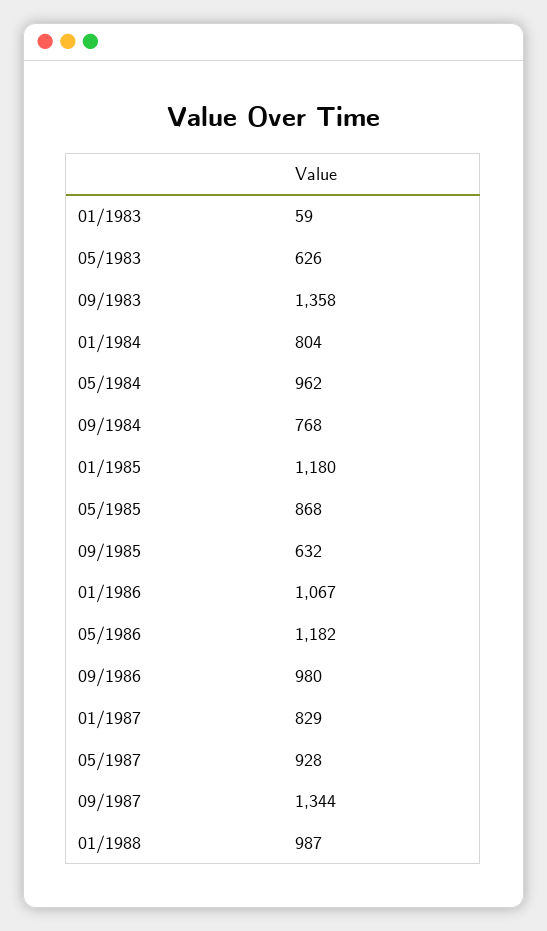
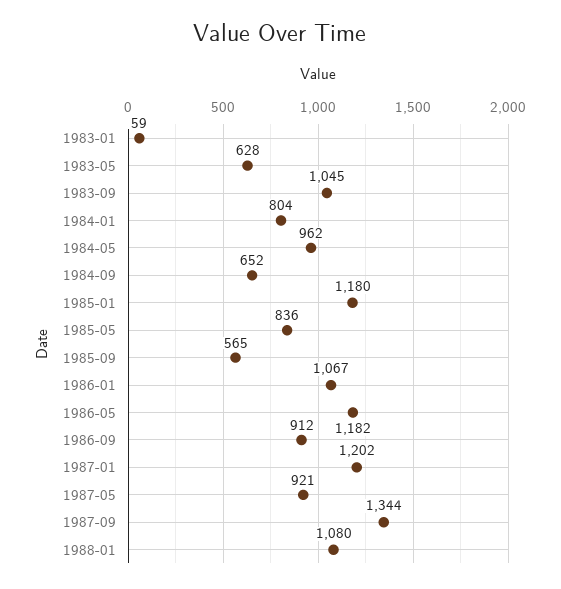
05/1983: 626 -> 628
09/1983: 1358 -> 1045
09/1984: 768 -> 652
05/1985: 868 -> 836
09/1985: 632 -> 565
09/1986: 980 -> 912
01/1987: 829 -> 1202
05/1987: 928 -> 921
01/1988: 987 -> 1080

